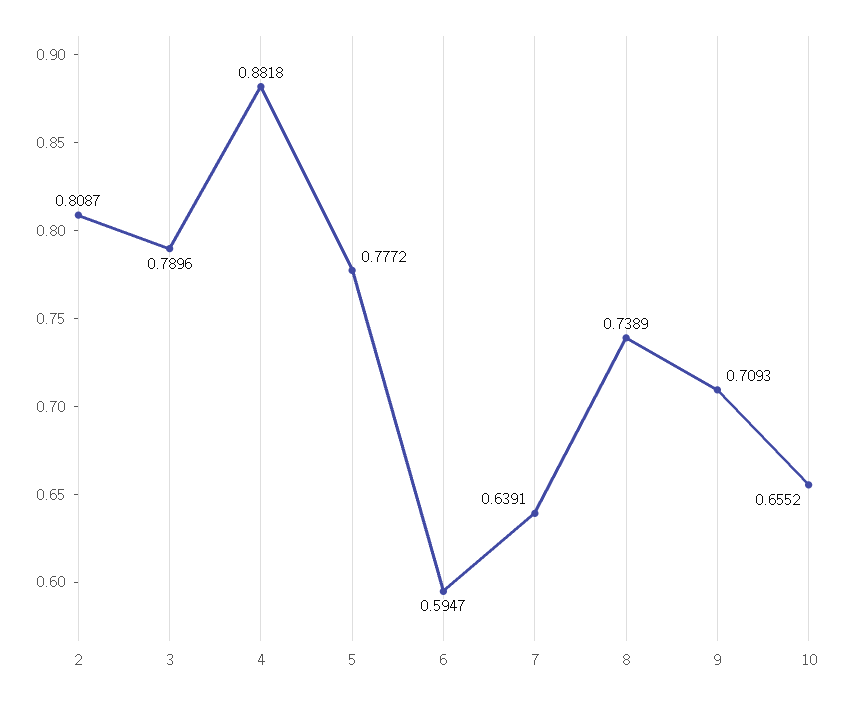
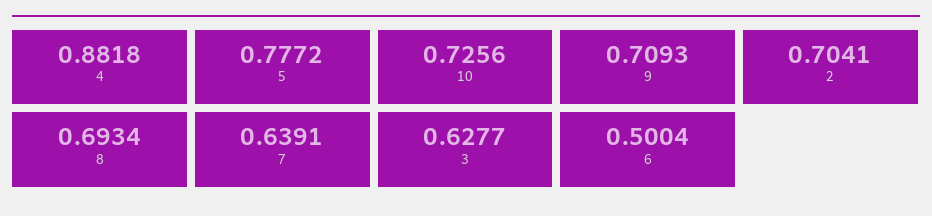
2: 0.8087 -> 0.7041
3: 0.7896 -> 0.6277
6: 0.5947 -> 0.5004
8: 0.7389 -> 0.6934
10: 0.6552 -> 0.7256

